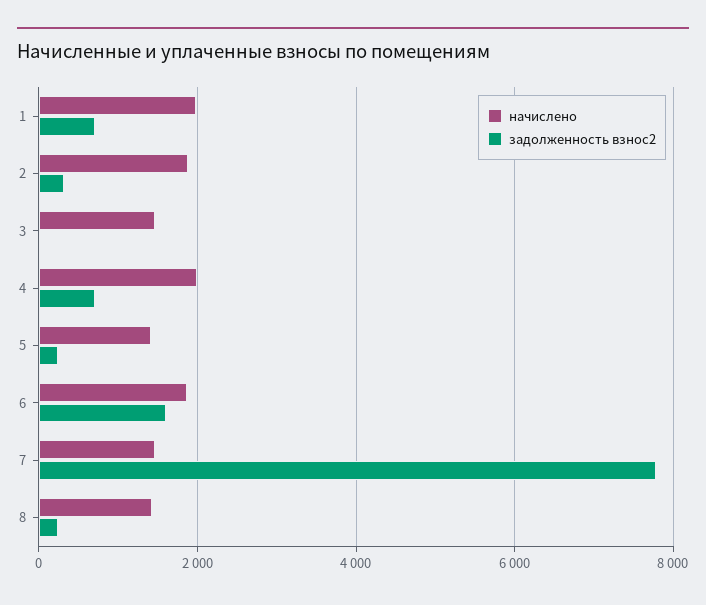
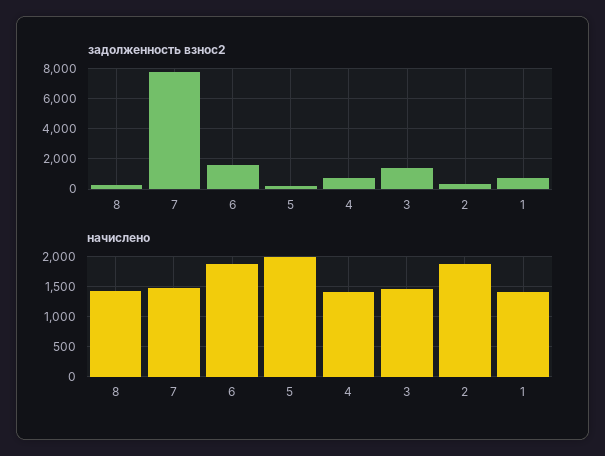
начислено, 1: 2000 -> 1400
задолженность взнос2, 3: 0 -> 1500
начислено, 4: 2000 -> 1400
начислено, 5: 1400 -> 2000

